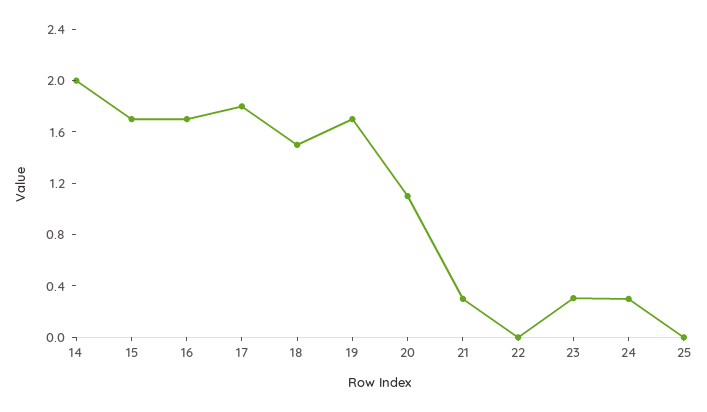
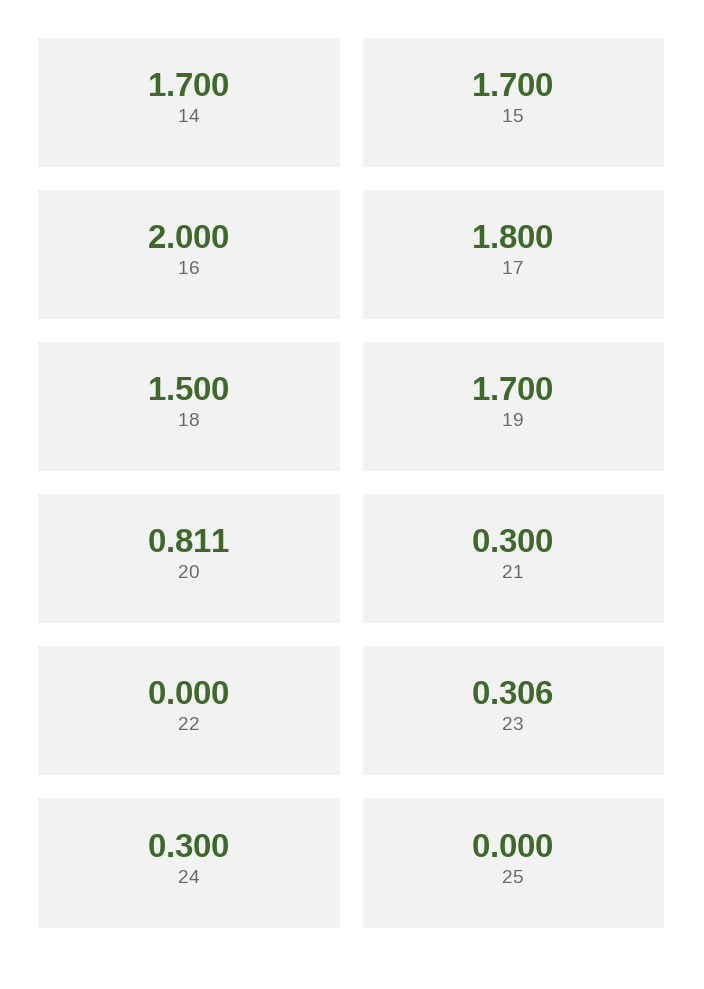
14: 2 -> 1.7
16: 1.7 -> 2
20: 1.1 -> 0.811

